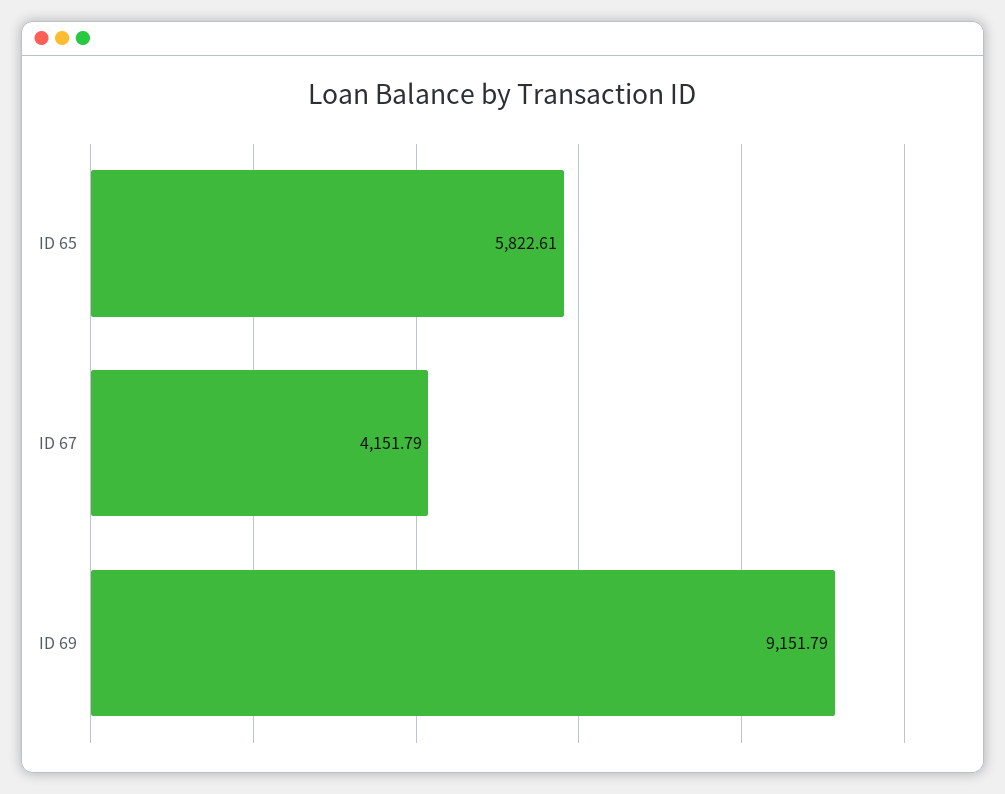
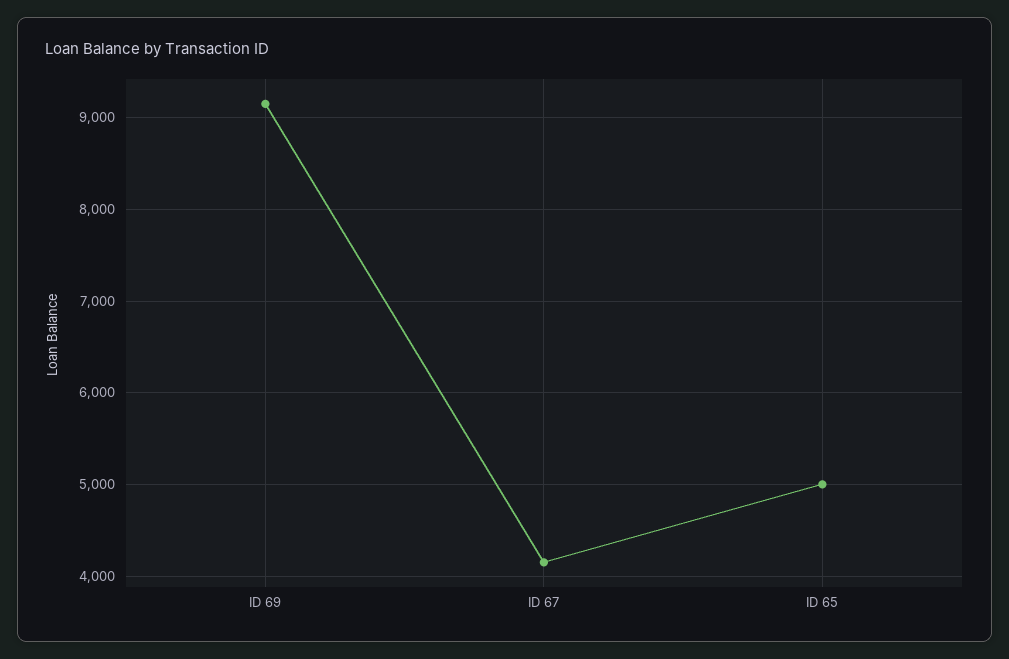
ID 65: 5822.61 -> 5000

